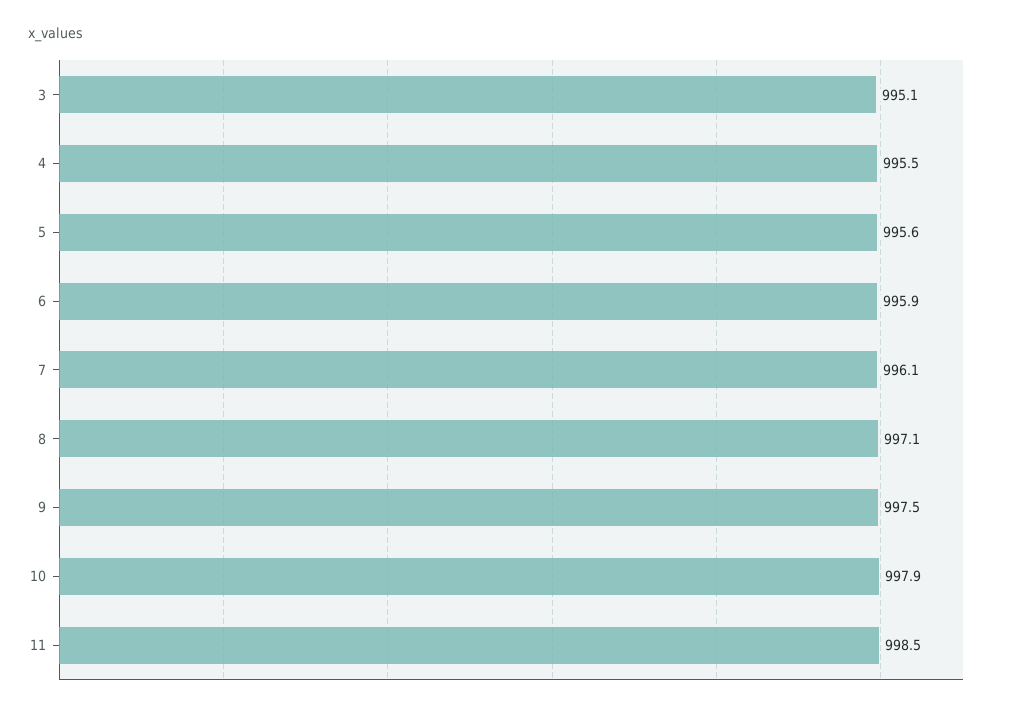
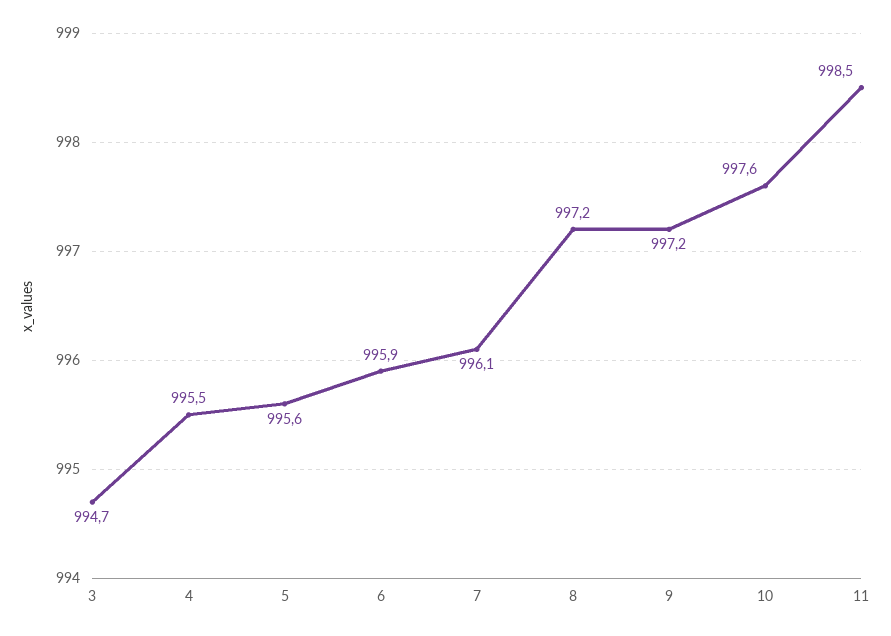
3: 995.1 -> 994.7
8: 997.1 -> 997.2
9: 997.5 -> 997.2
10: 997.9 -> 997.6

